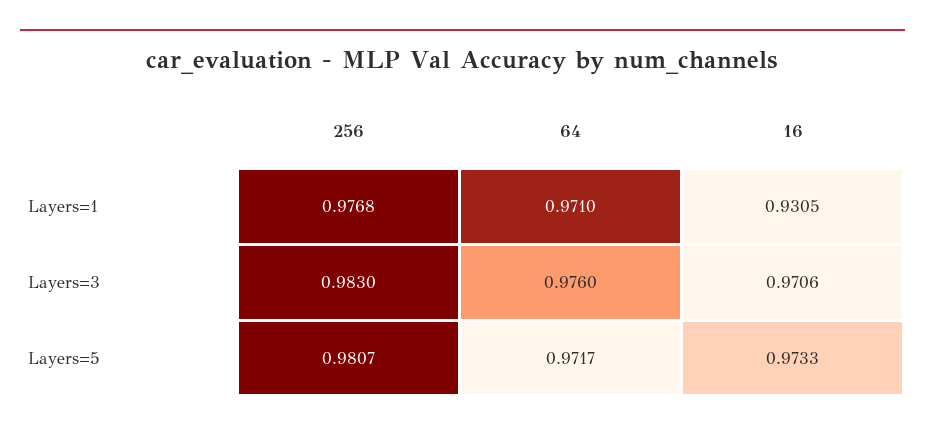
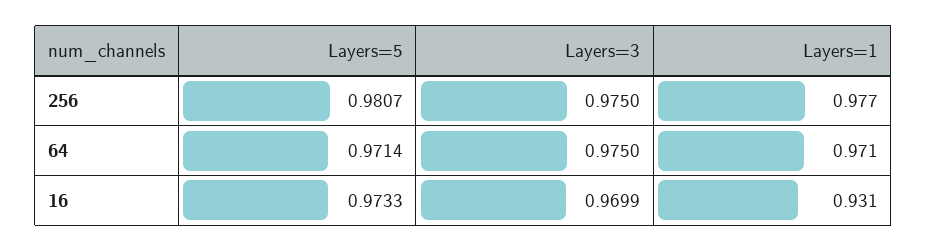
256, Layers=3: 0.983 -> 0.975
64, Layers=3: 0.976 -> 0.975
16, Layers=3: 0.9706 -> 0.9699
64, Layers=5: 0.9717 -> 0.9714

